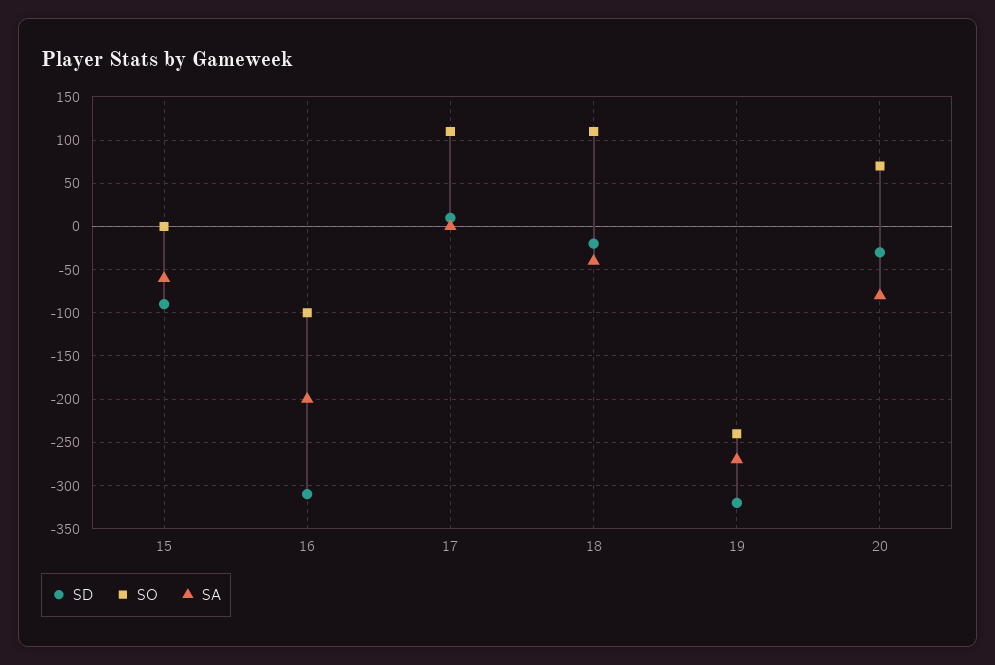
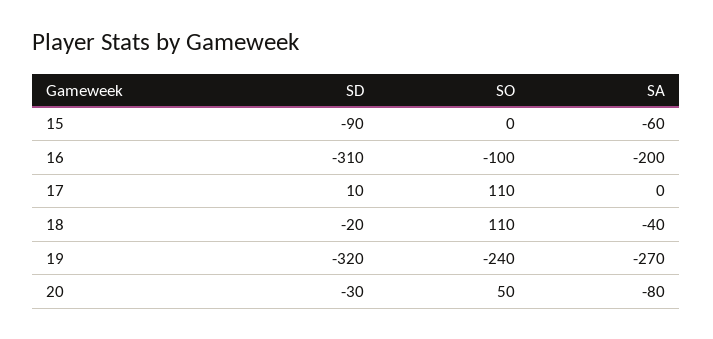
SO, 20: 70 -> 50

